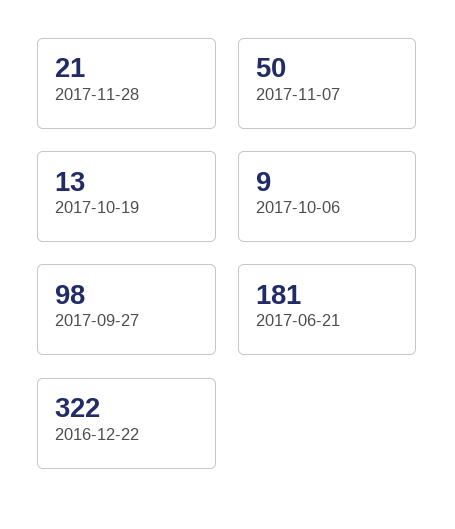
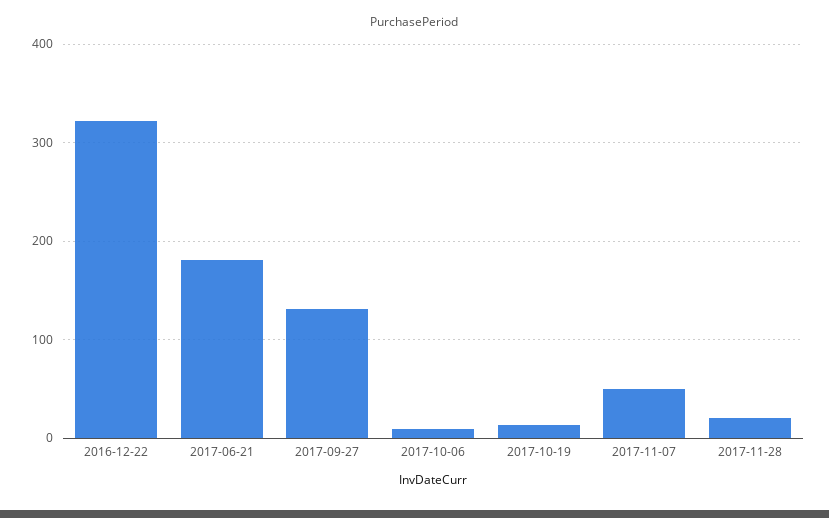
2017-09-27: 98 -> 130

